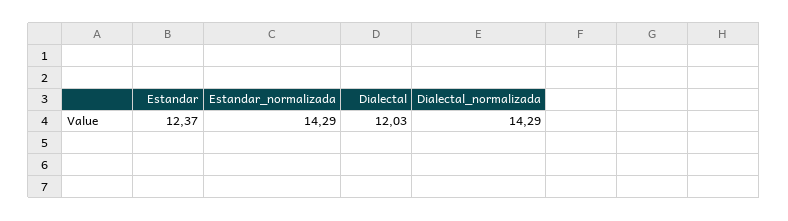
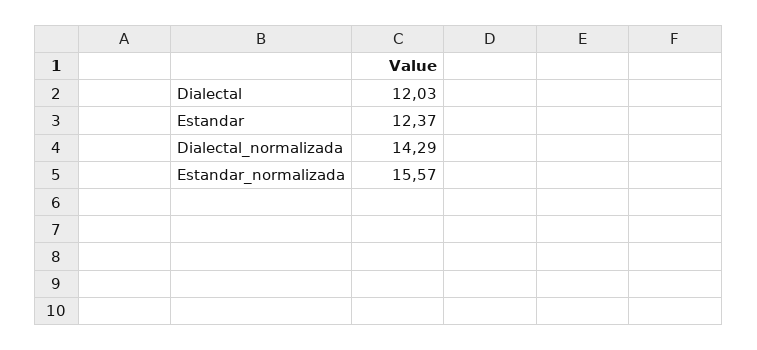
Estandar_normalizada: 14.29 -> 15.57

